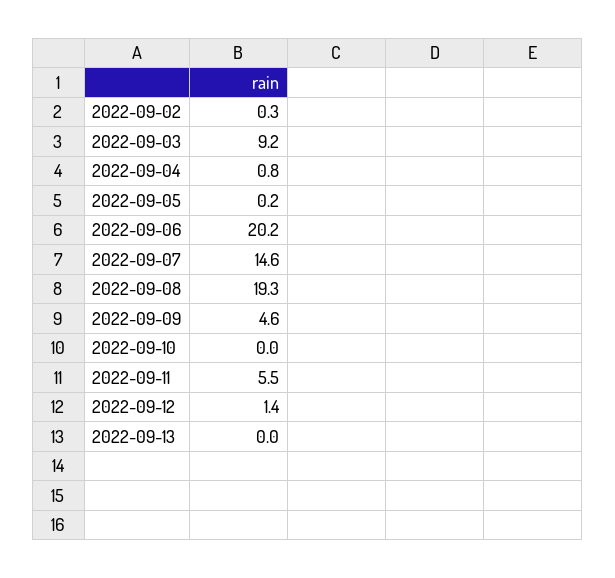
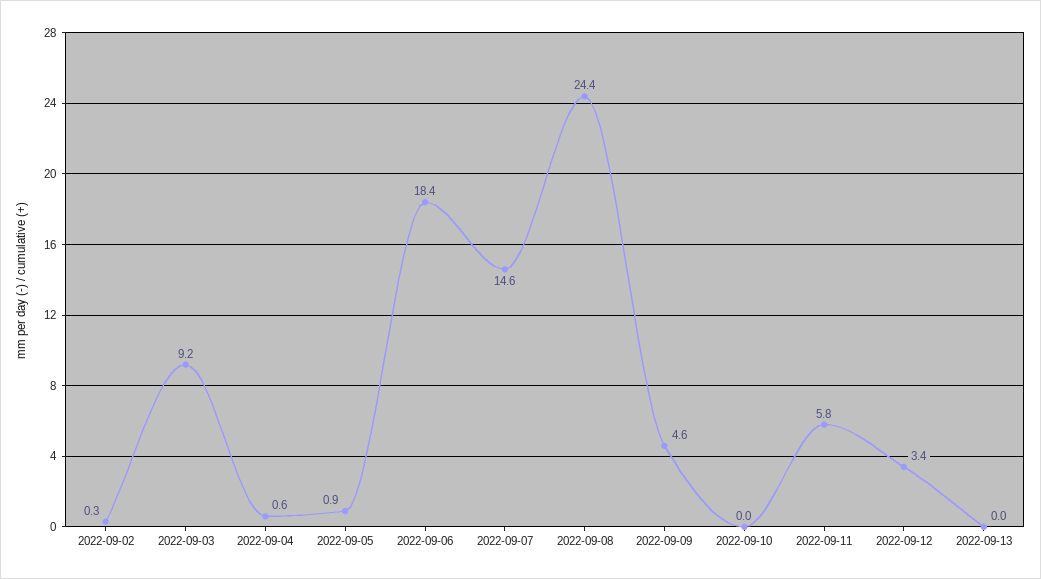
2022-09-04: 0.8 -> 0.6
2022-09-05: 0.2 -> 0.9
2022-09-06: 20.2 -> 18.4
2022-09-08: 19.3 -> 24.4
2022-09-11: 5.5 -> 5.8
2022-09-12: 1.4 -> 3.4

